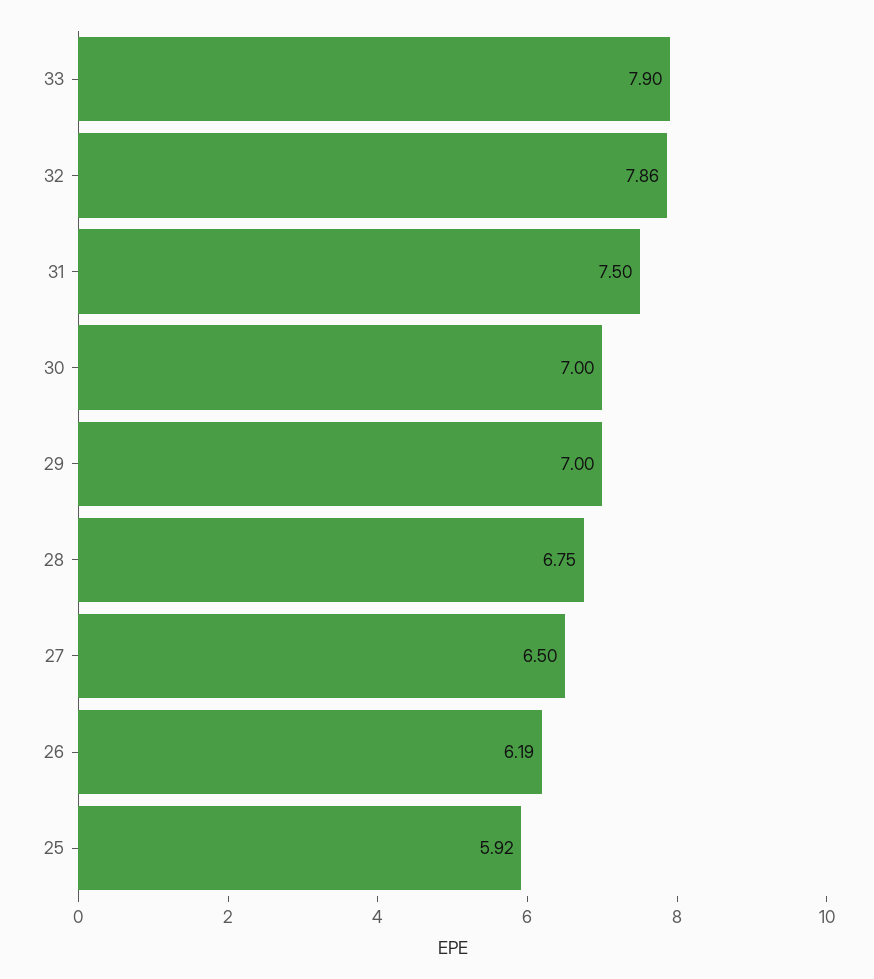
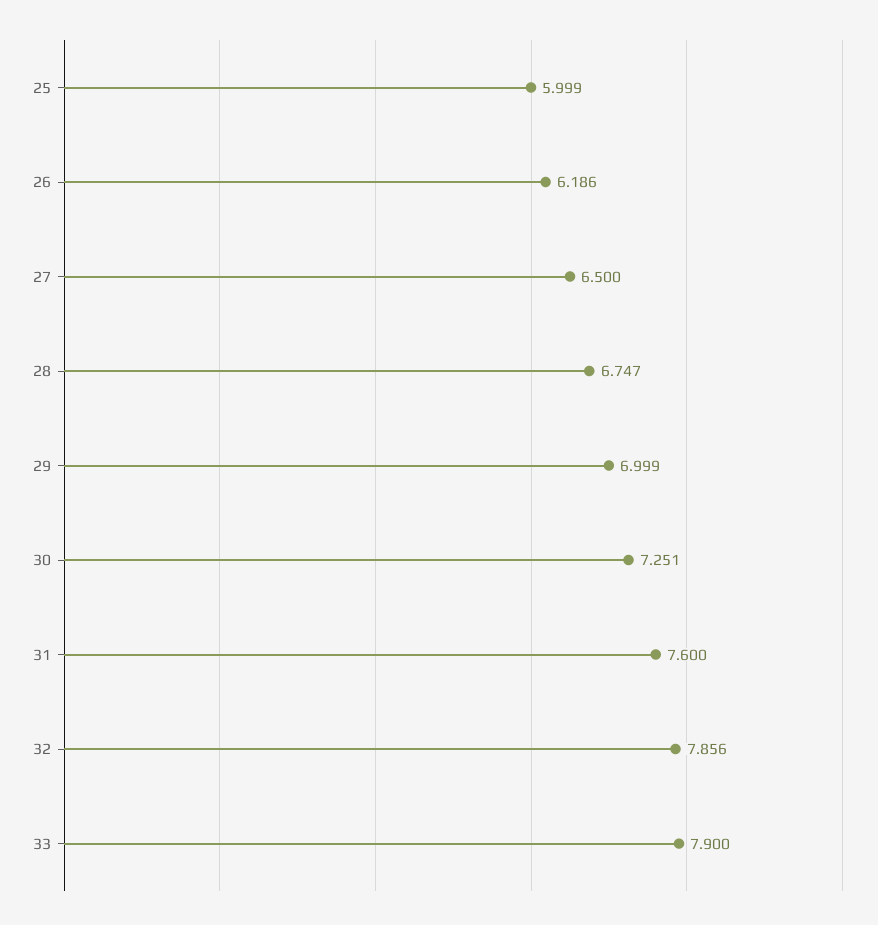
31: 7.5 -> 7.6
30: 7 -> 7.251
25: 5.92 -> 5.999

